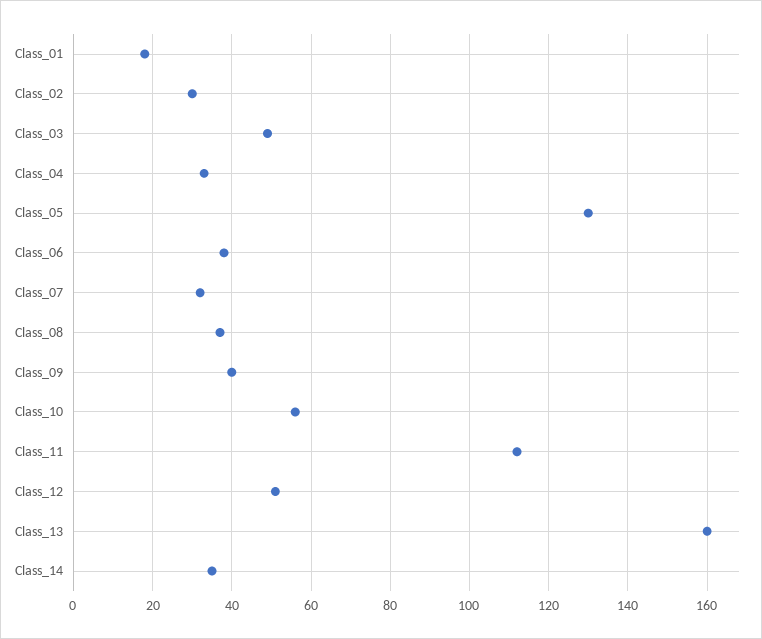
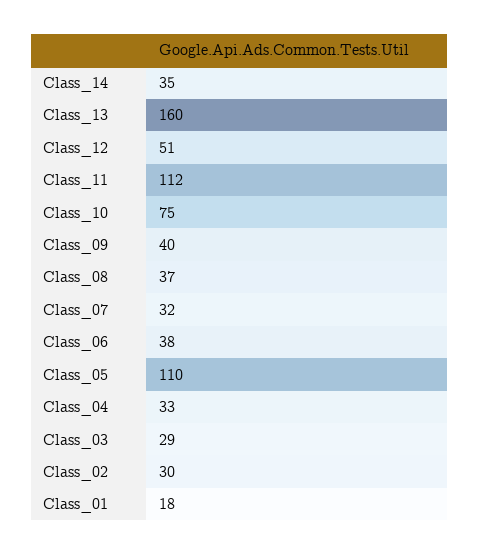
Class_03: 50 -> 29
Class_05: 130 -> 110
Class_10: 55 -> 75

